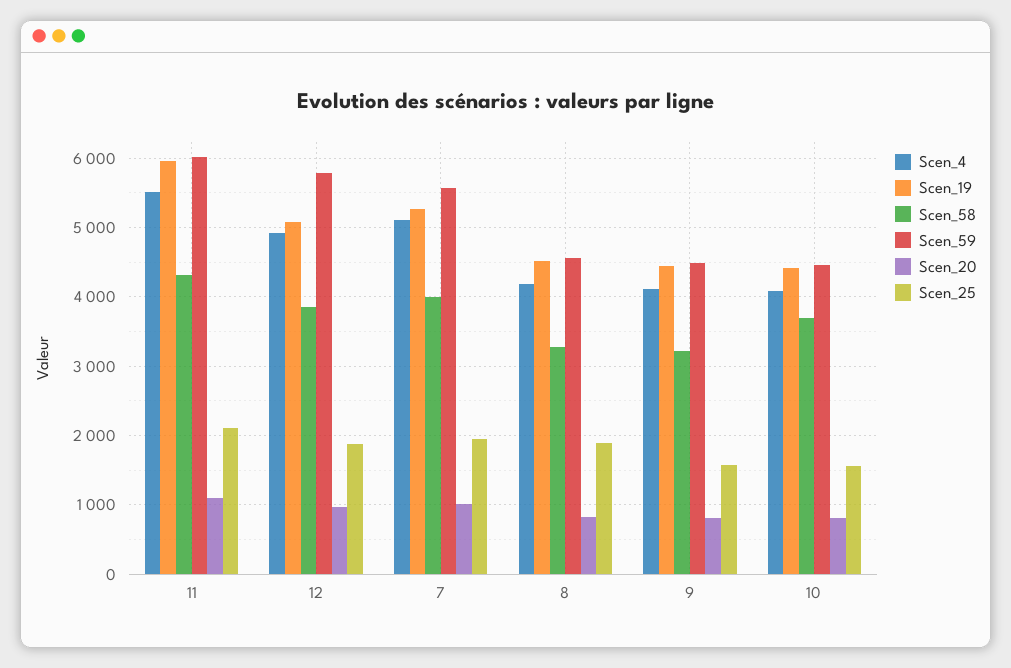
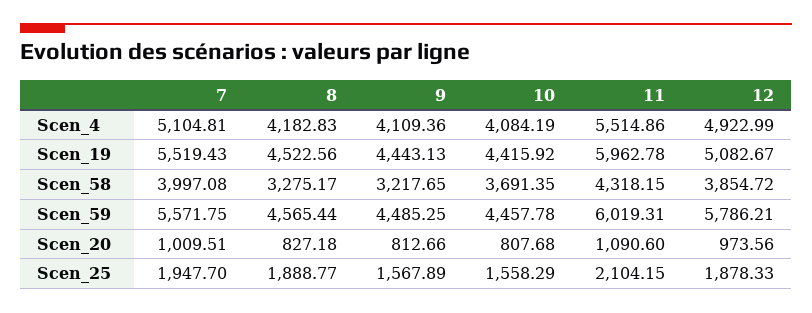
Scen_19, 7: 5300 -> 5519.43

